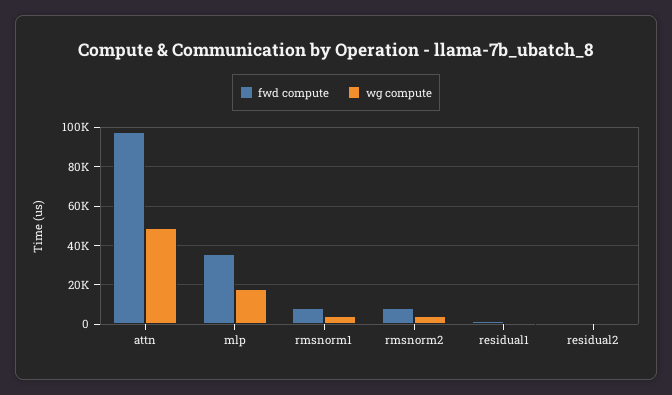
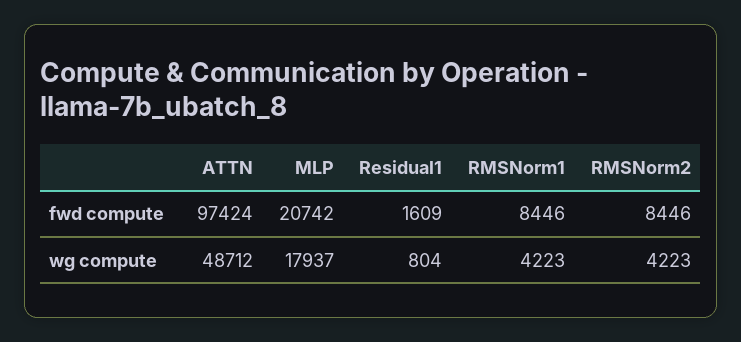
fwd compute, mlp: 35000 -> 20742
fwd compute, residual2: 0 -> none
wg compute, residual2: 0 -> none

